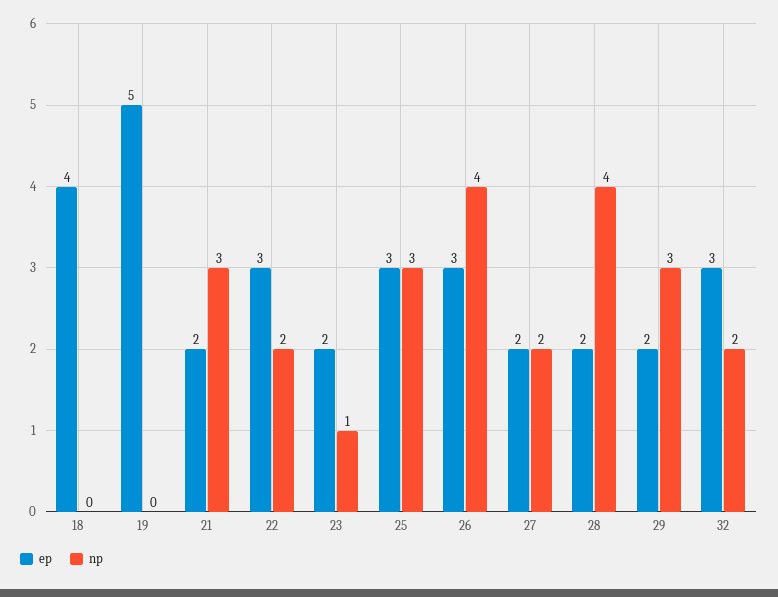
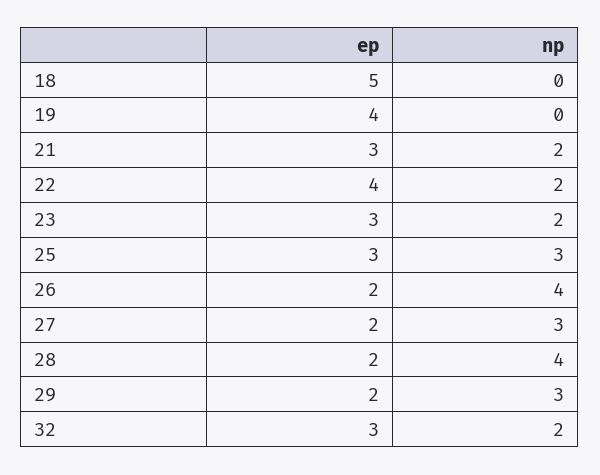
ep, 18: 4 -> 5
ep, 19: 5 -> 4
ep, 21: 2 -> 3
np, 21: 3 -> 2
ep, 22: 3 -> 4
ep, 23: 2 -> 3
np, 23: 1 -> 2
ep, 26: 3 -> 2
np, 27: 2 -> 3

